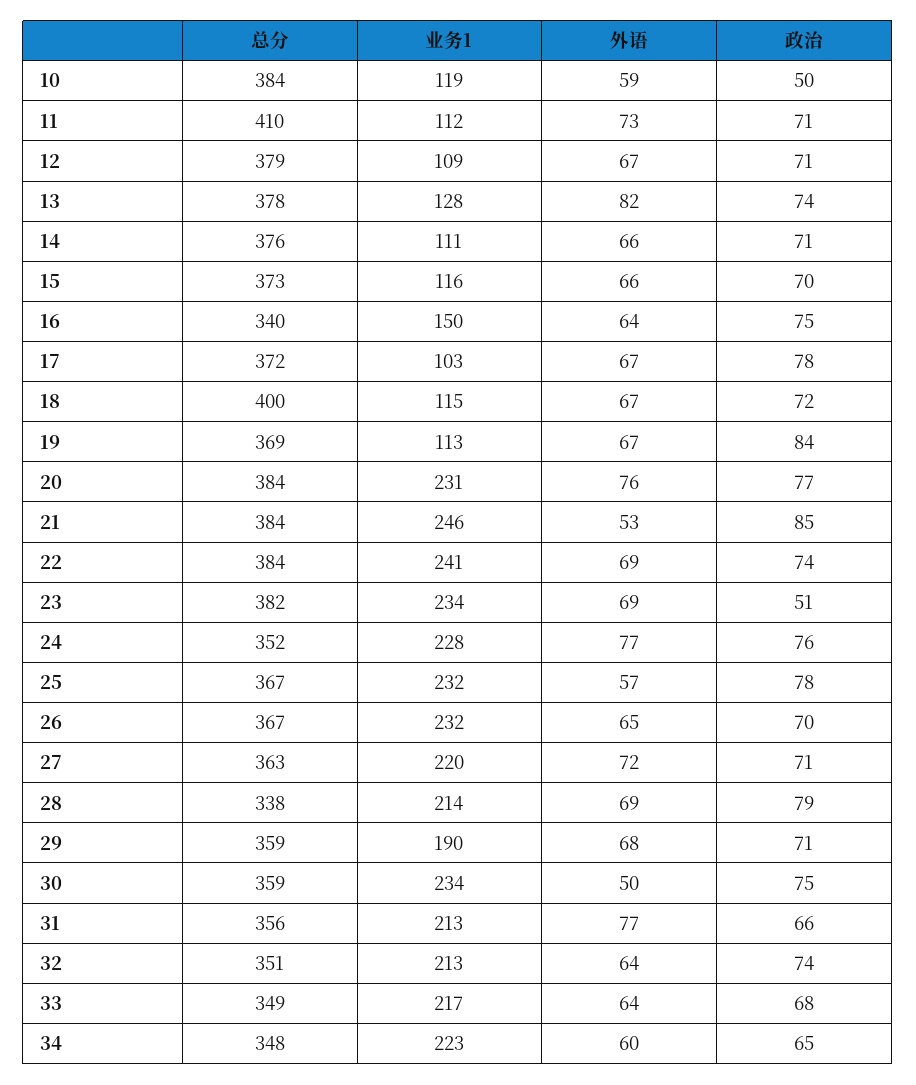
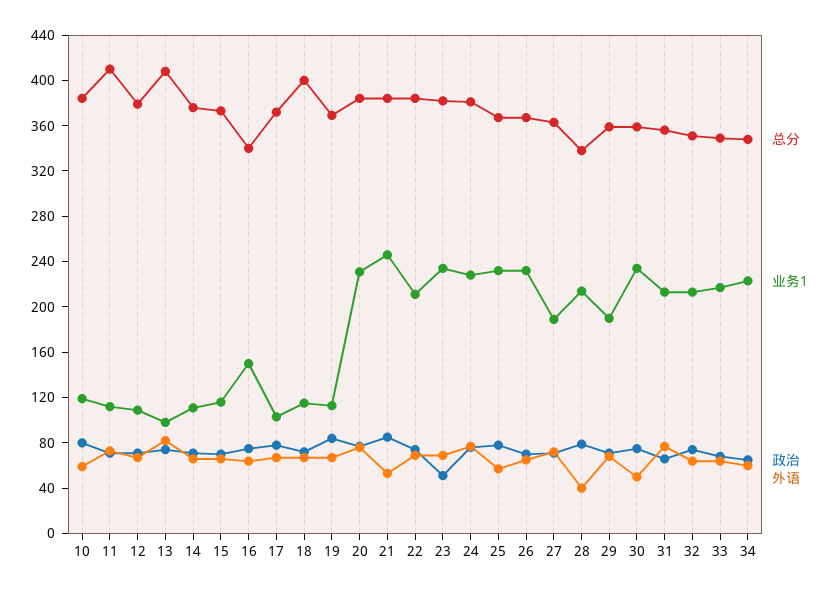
政治, 10: 50 -> 80
总分, 13: 378 -> 410
业务1, 13: 128 -> 100
业务1, 22: 241 -> 210
总分, 24: 352 -> 380
业务1, 27: 220 -> 190
外语, 28: 69 -> 40

